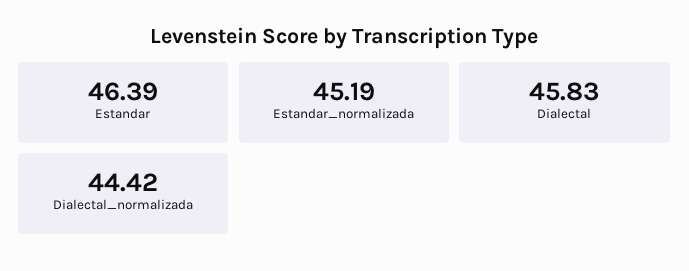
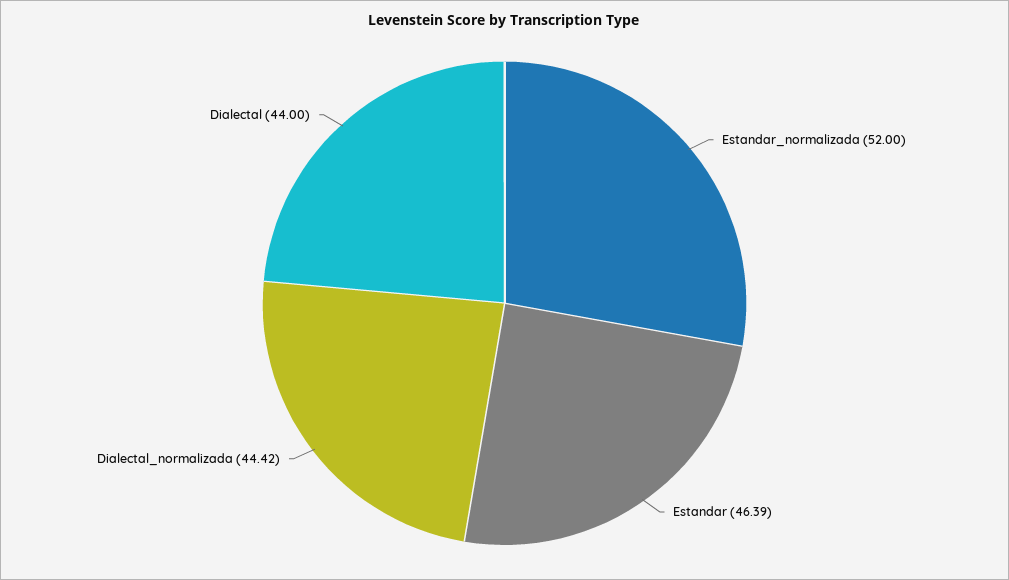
Estandar_normalizada: 45.19 -> 52
Dialectal: 45.83 -> 44

